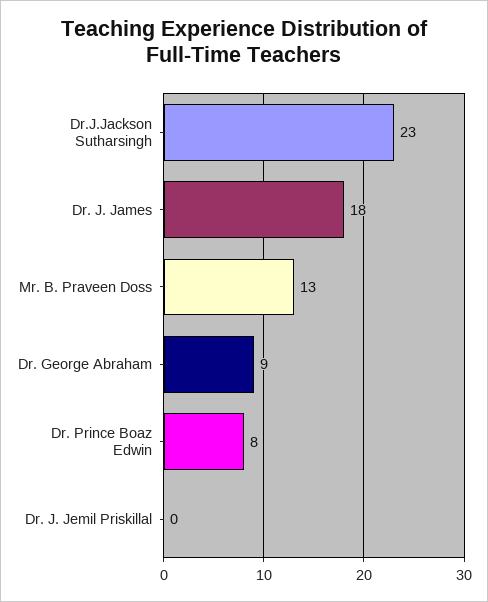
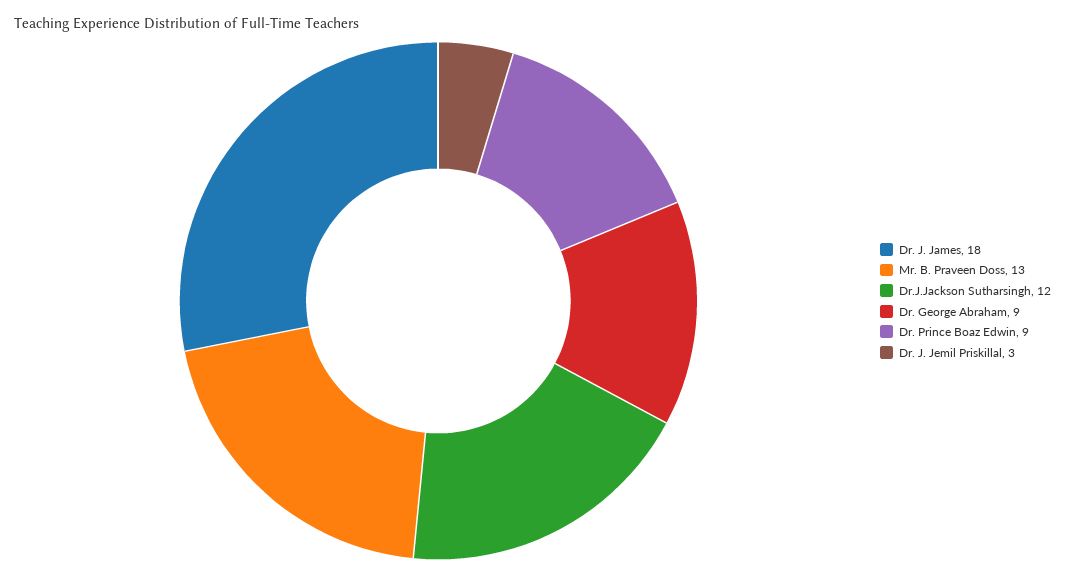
Dr.J.Jackson Sutharsingh: 23 -> 12
Dr. Prince Boaz Edwin: 8 -> 9
Dr. J. Jemil Priskillal: 0 -> 3

